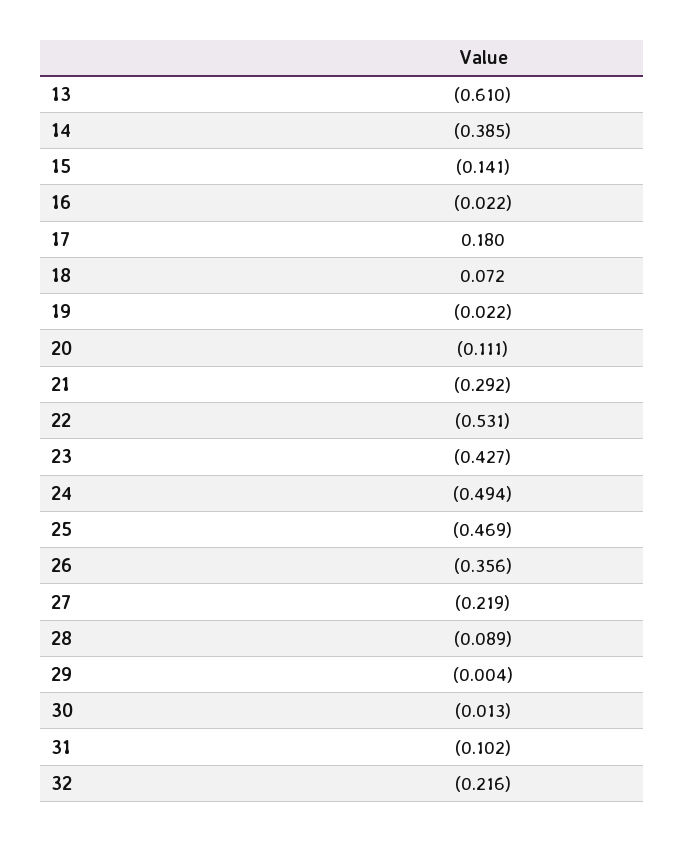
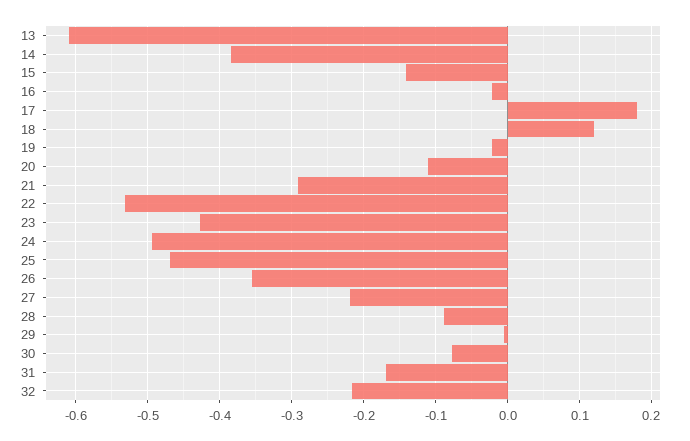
18: 0.072 -> 0.12
30: -0.013 -> -0.08
31: -0.102 -> -0.17

